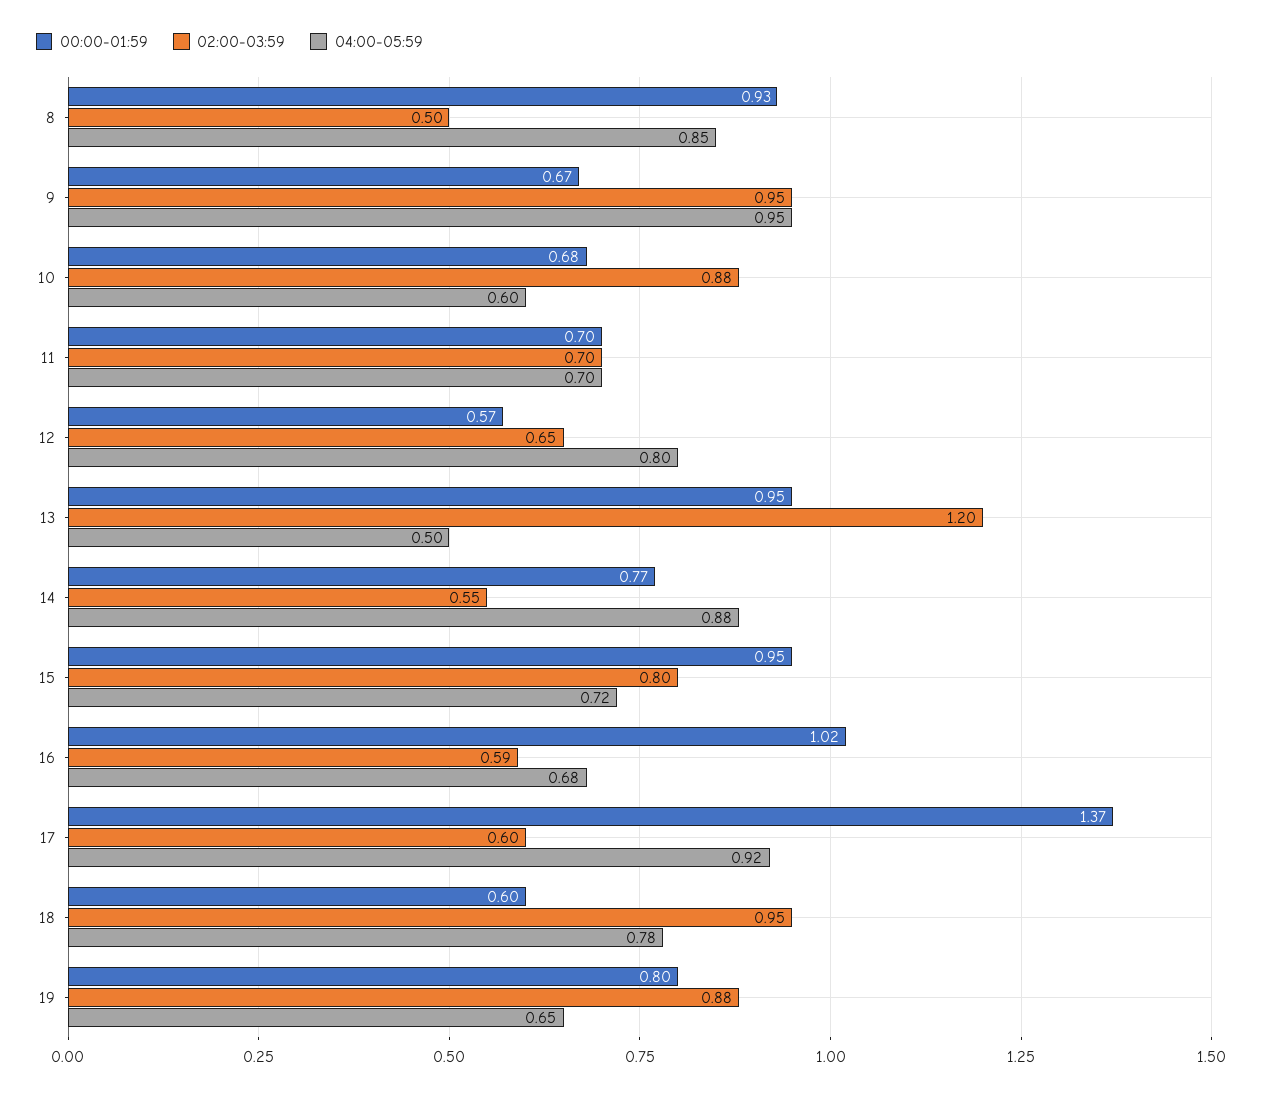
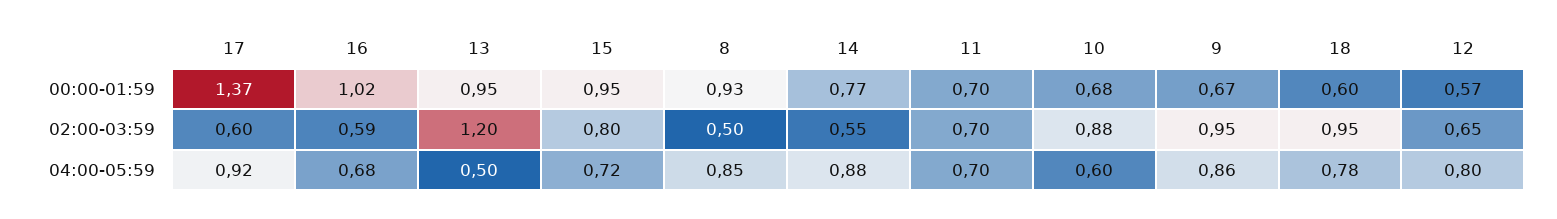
04:00-05:59, 9: 0.95 -> 0.86
00:00-01:59, 19: 0.8 -> none
02:00-03:59, 19: 0.88 -> none
04:00-05:59, 19: 0.65 -> none

